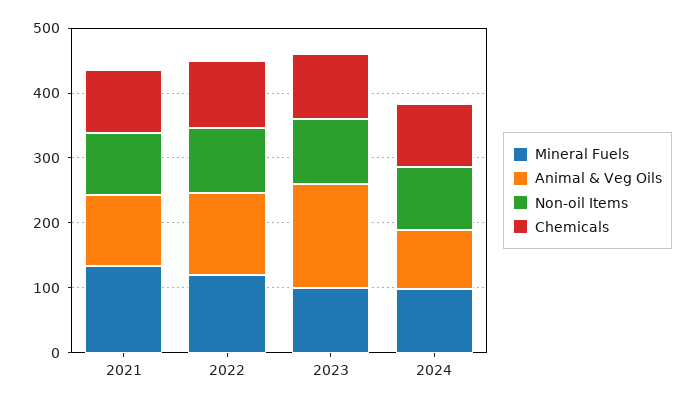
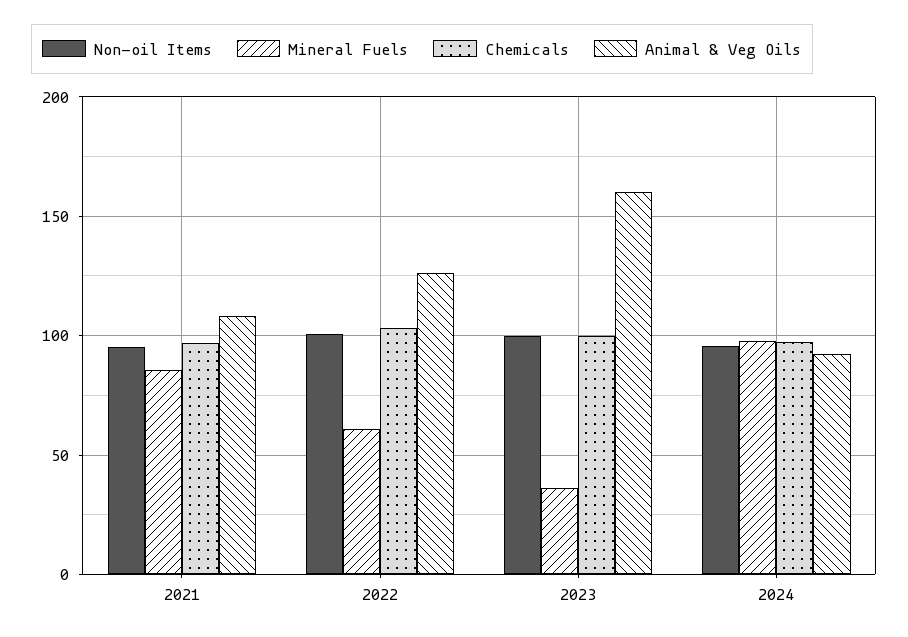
Mineral Fuels, 2021: 140 -> 85
Mineral Fuels, 2022: 120 -> 60
Mineral Fuels, 2023: 100 -> 35

